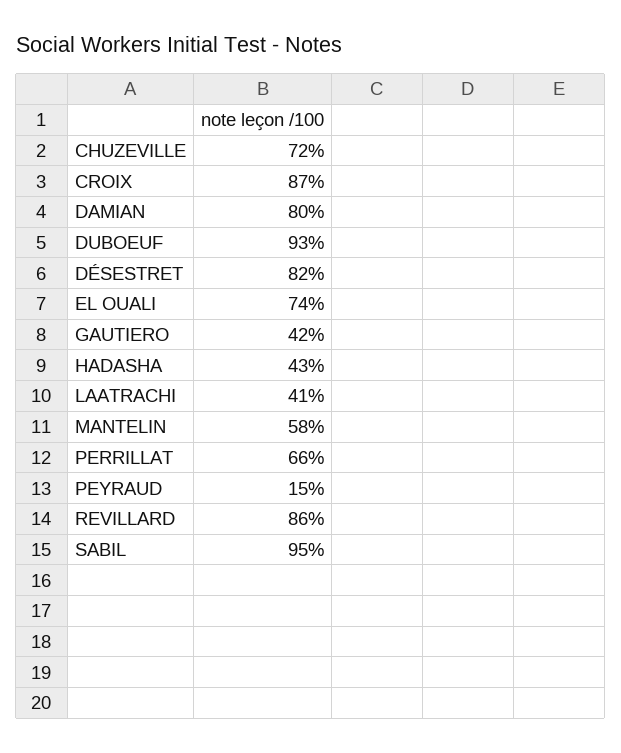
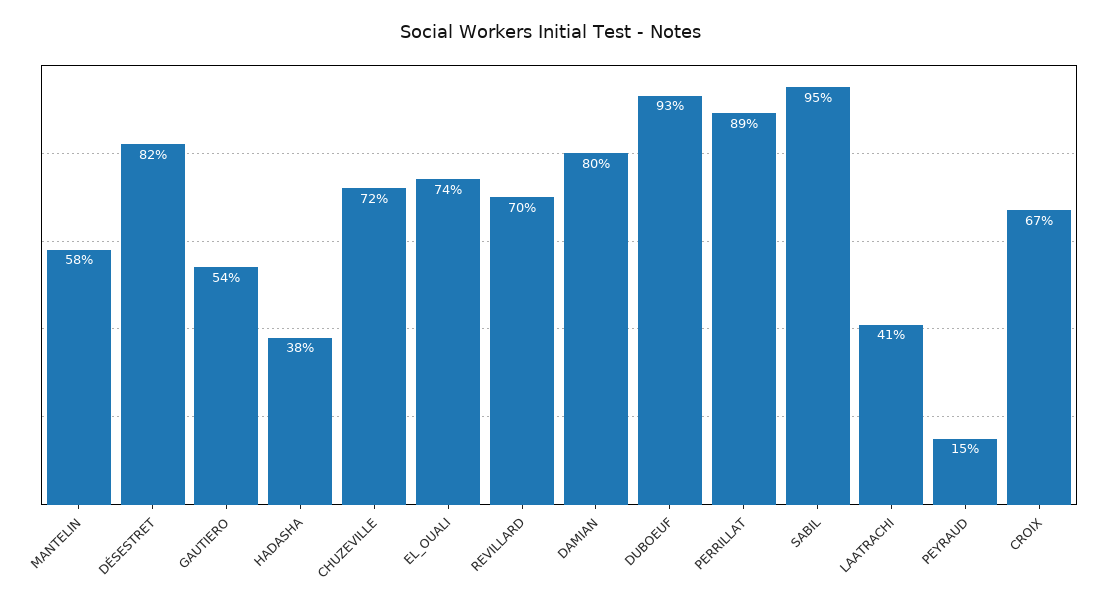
CROIX: 87 -> 67
GAUTIERO: 42 -> 54
HADASHA: 43 -> 38
PERRILLAT: 66 -> 89
REVILLARD: 86 -> 70

